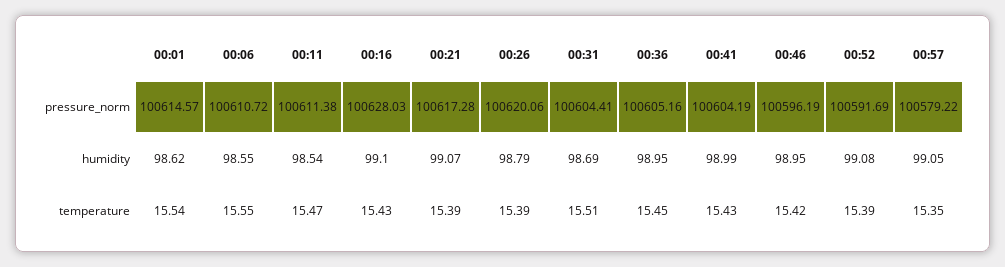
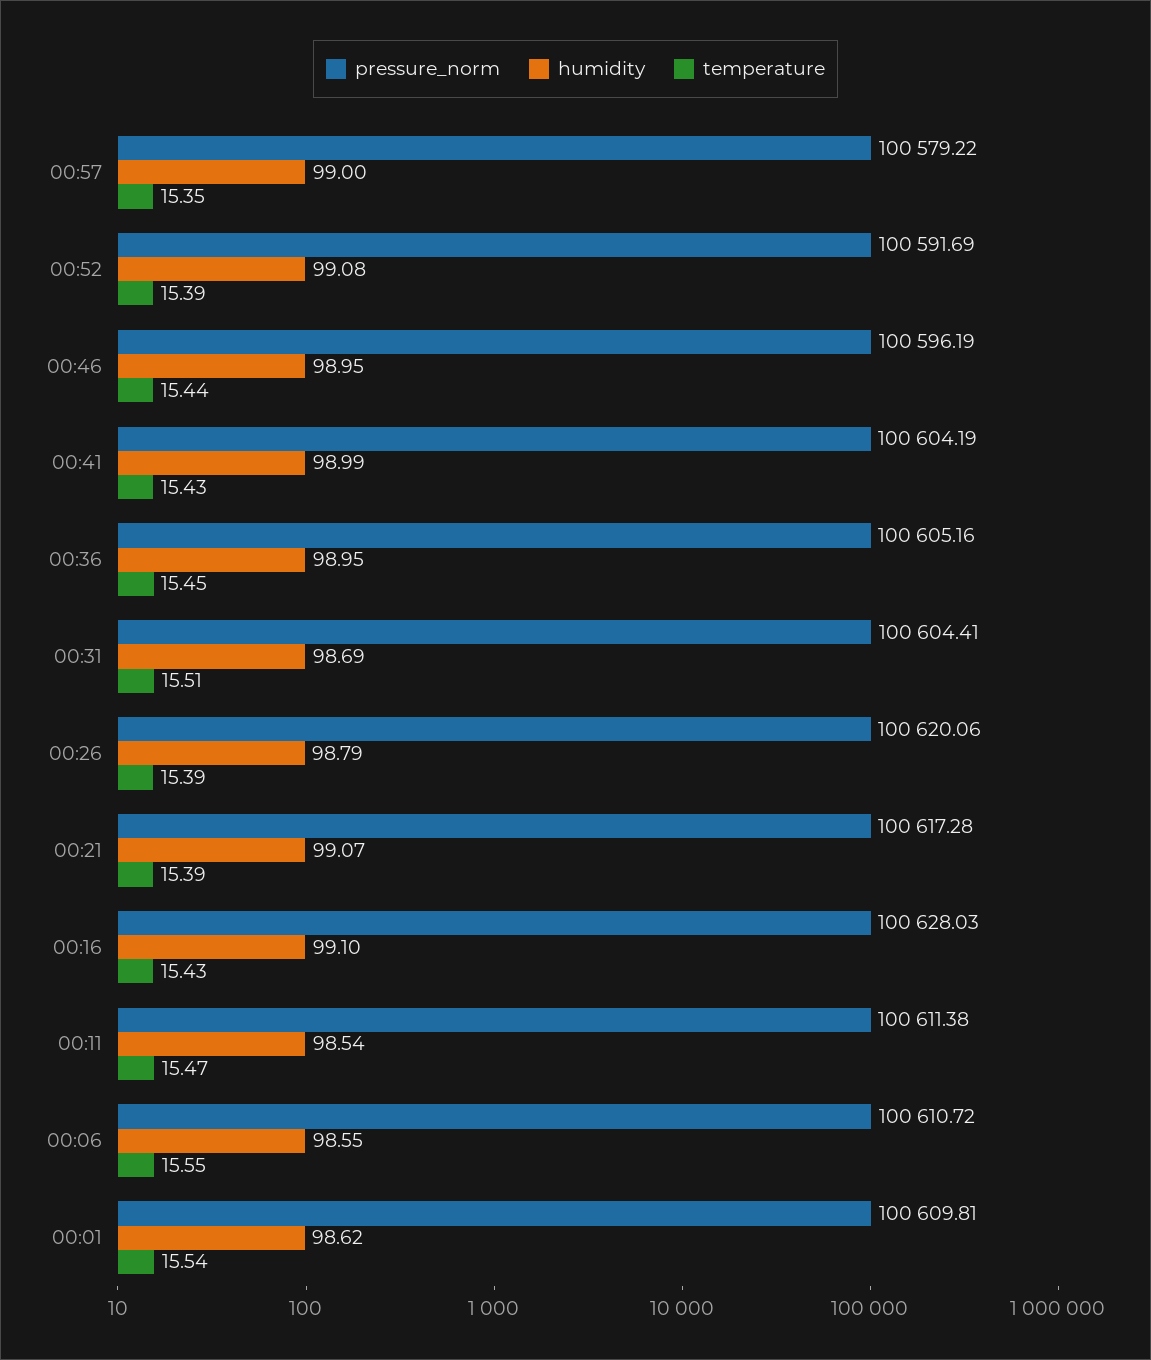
pressure_norm, 00:01: 100614.57 -> 100609.81
humidity, 00:57: 99.05 -> 99
temperature, 00:46: 15.42 -> 15.44

